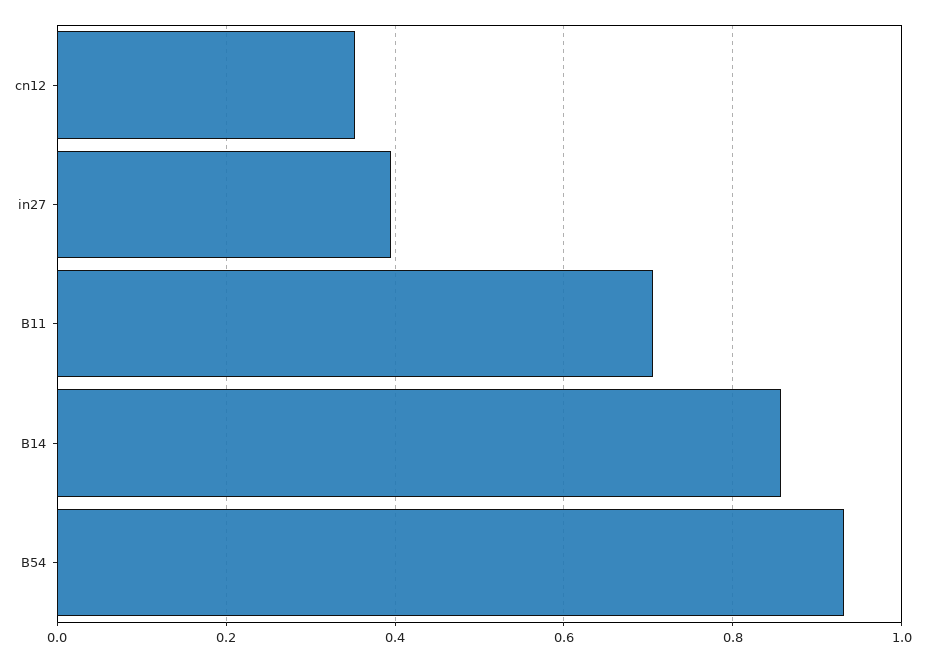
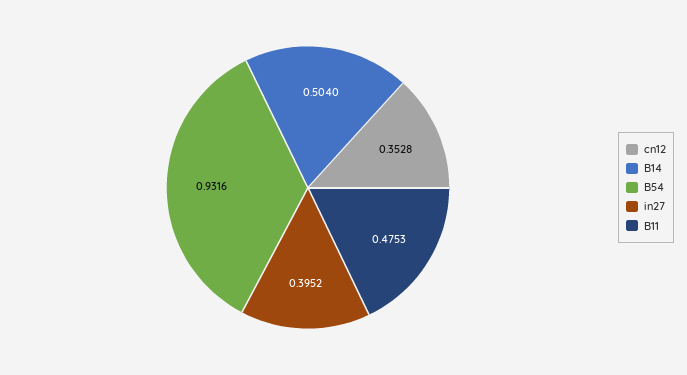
B11: 0.7 -> 0.4753
B14: 0.86 -> 0.504

